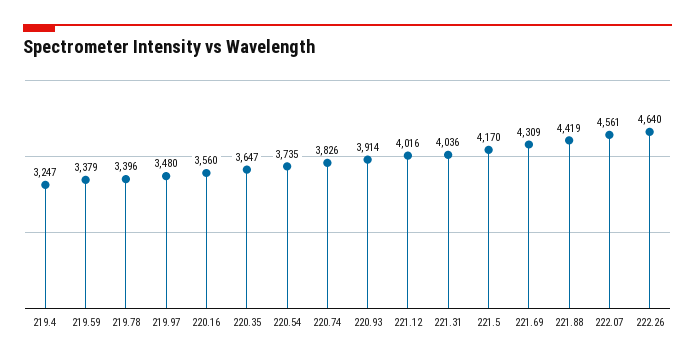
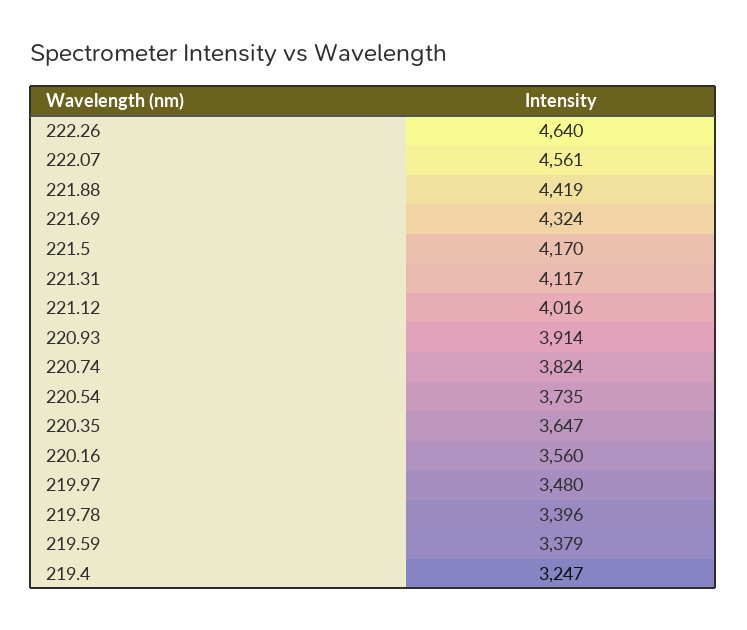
220.74: 3826 -> 3824
221.31: 4036 -> 4117
221.69: 4309 -> 4324

